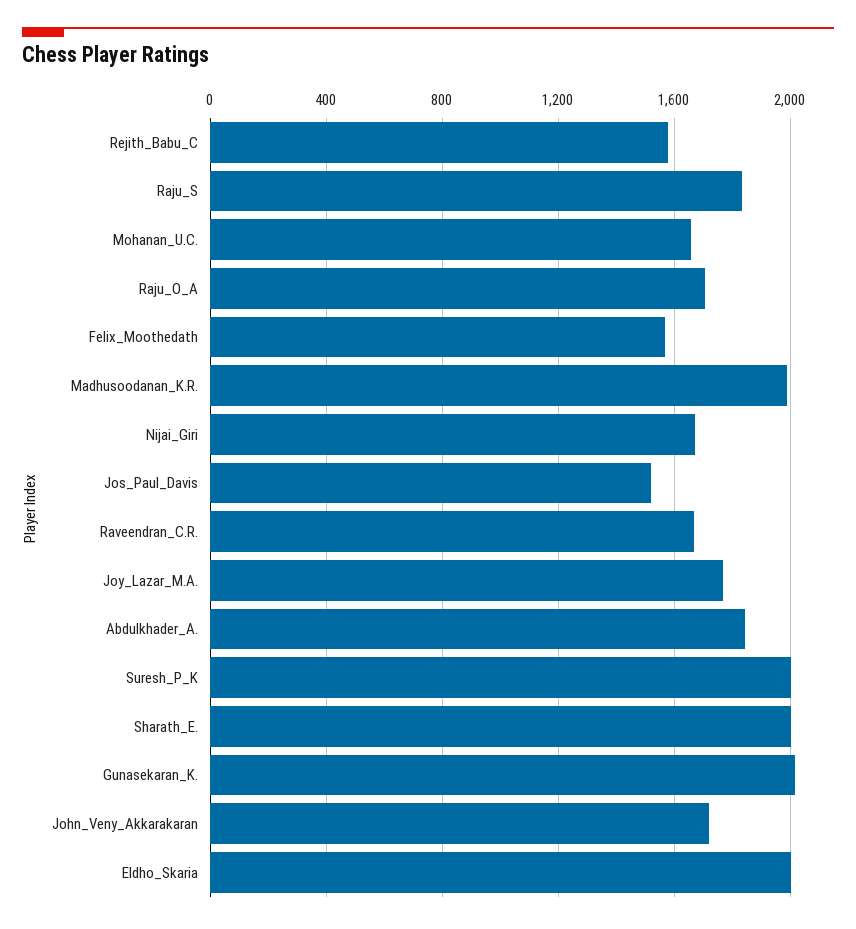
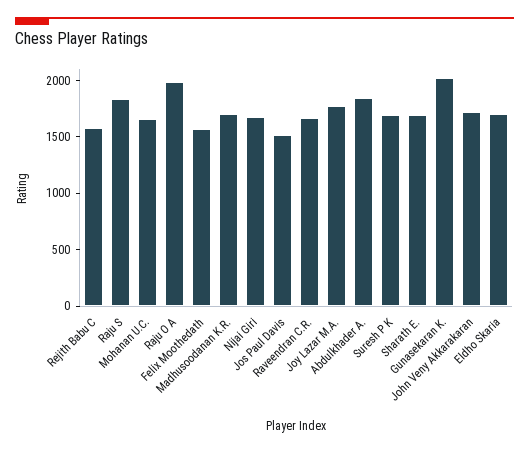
Raju_O_A: 1700 -> 2000
Madhusoodanan_K.R.: 2000 -> 1700
Suresh_P_K: 2000 -> 1700
Sharath_E.: 2000 -> 1700
Eldho_Skaria: 2000 -> 1700

